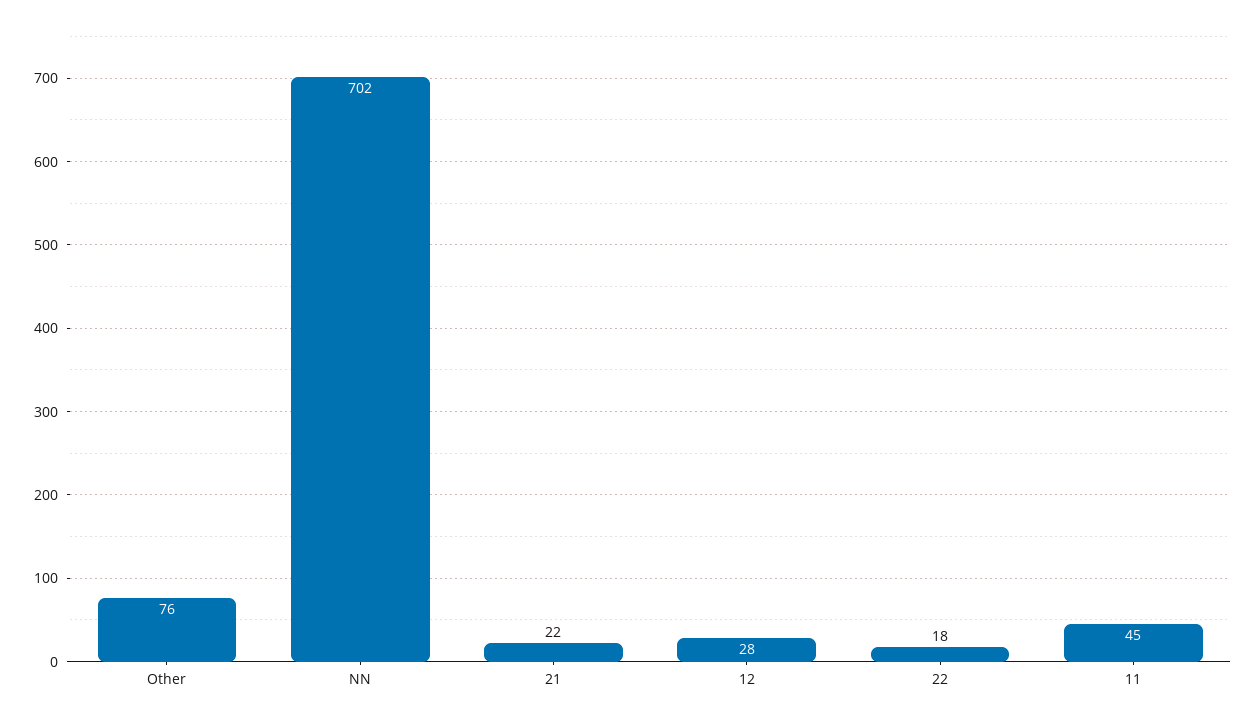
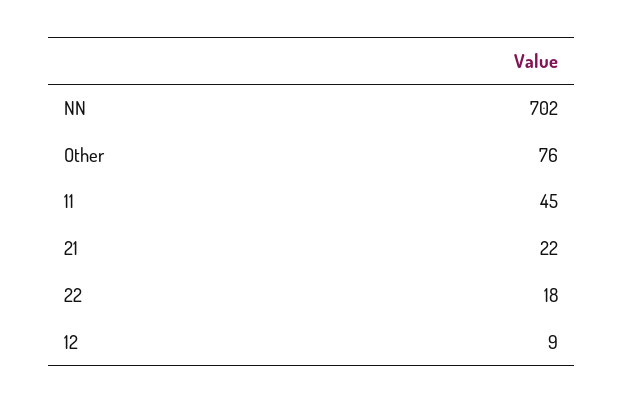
12: 28 -> 9

